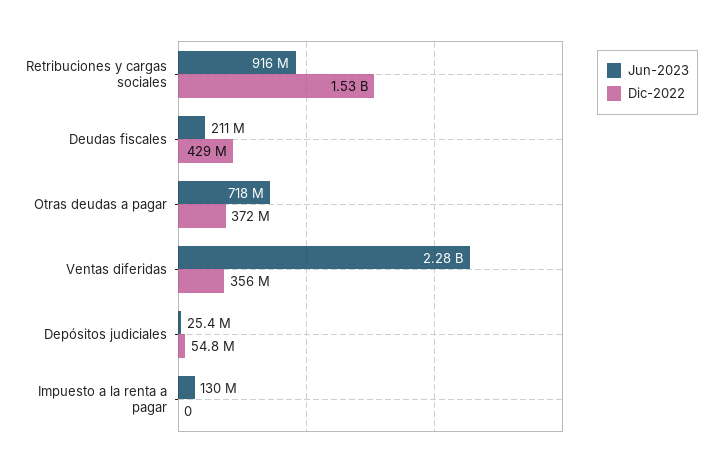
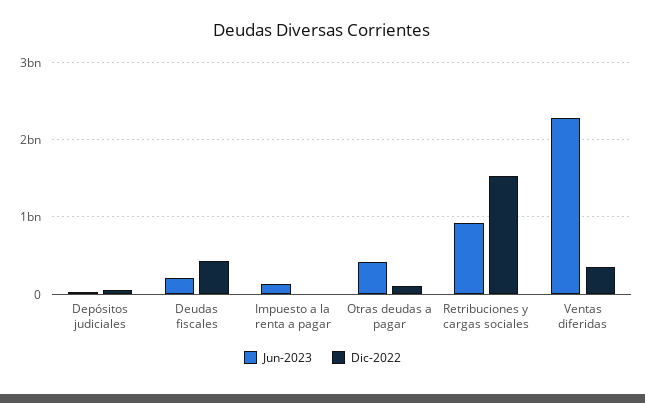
Jun-2023, Otras deudas a pagar: 718000000 -> 400000000
Dic-2022, Otras deudas a pagar: 372000000 -> 100000000

